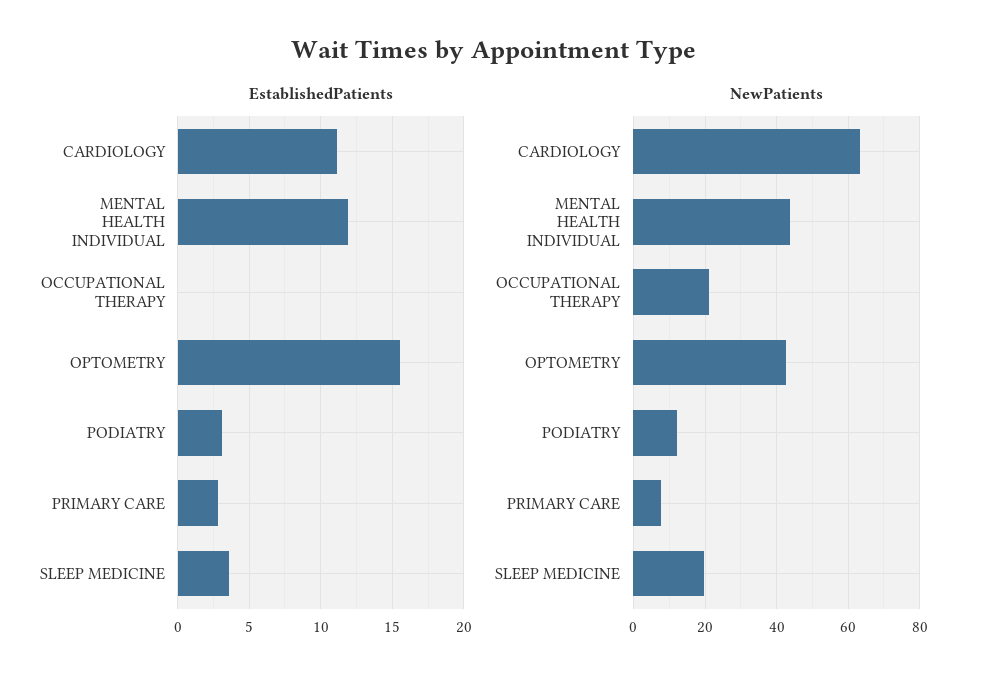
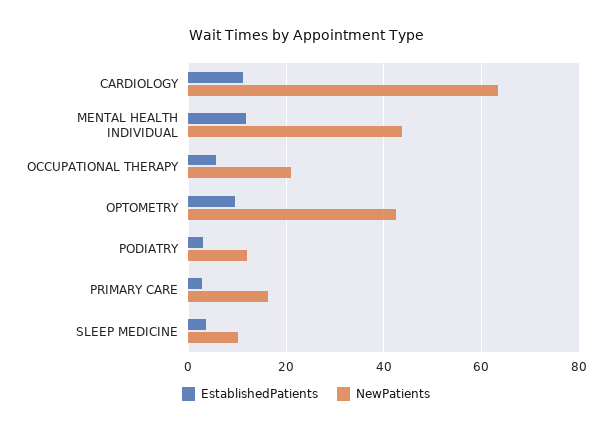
EstablishedPatients, OCCUPATIONAL THERAPY: 0 -> 6
EstablishedPatients, OPTOMETRY: 15.5 -> 10
NewPatients, PRIMARY CARE: 8 -> 16
NewPatients, SLEEP MEDICINE: 20 -> 10

